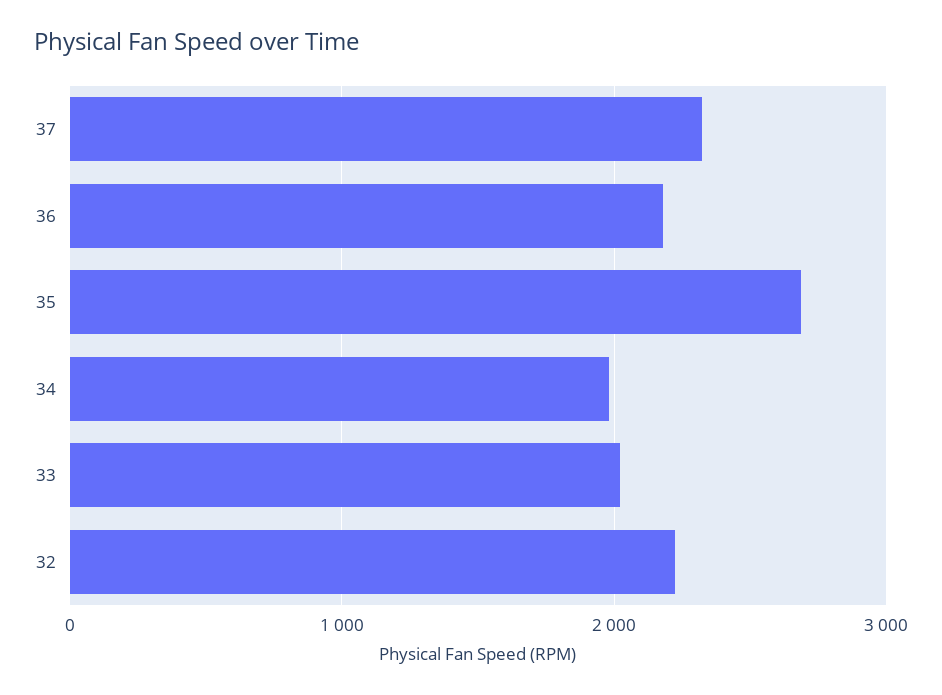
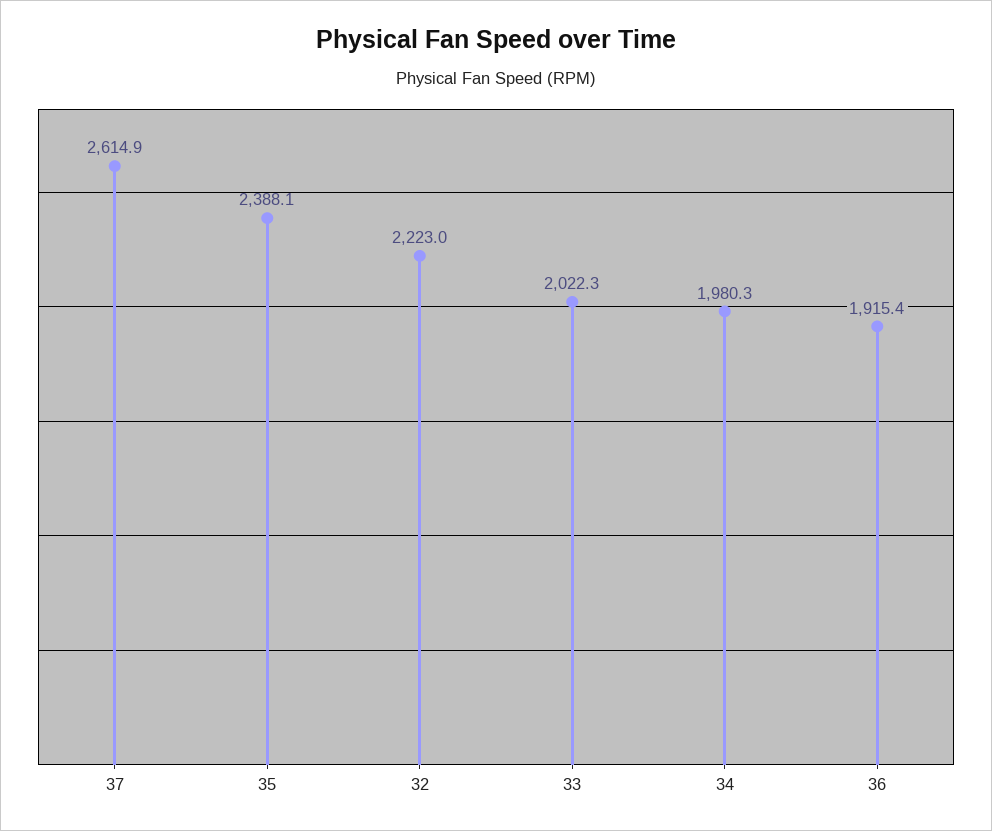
37: 2300 -> 2614.9
36: 2200 -> 1915.4
35: 2700 -> 2388.1

